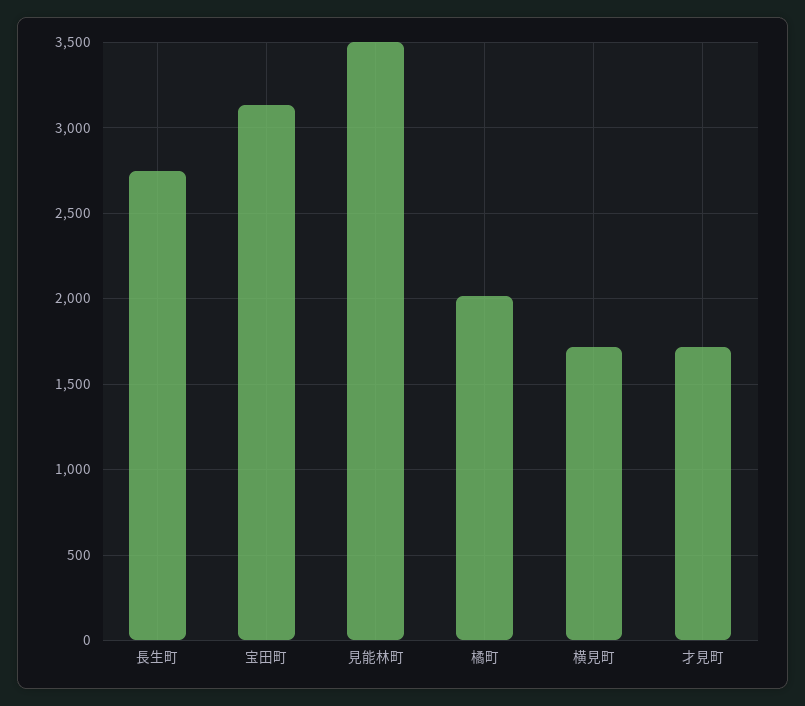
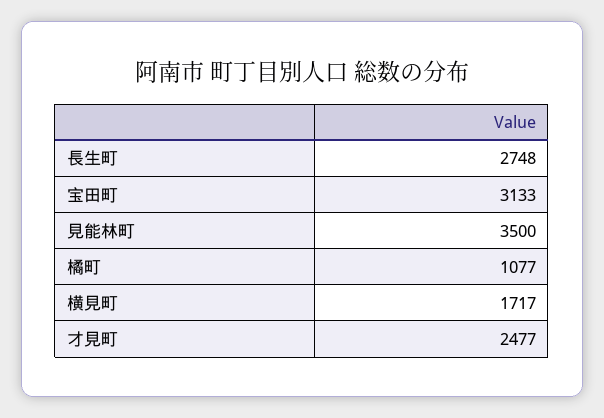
橘町: 2000 -> 1077
才見町: 1700 -> 2477

